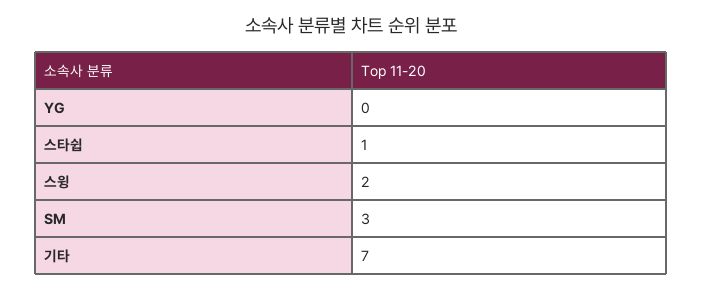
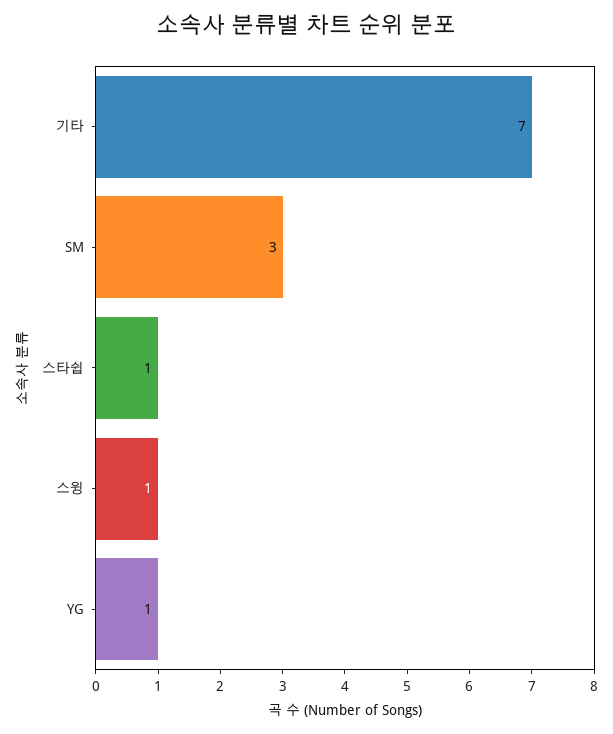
YG: 0 -> 1
스윙: 2 -> 1

